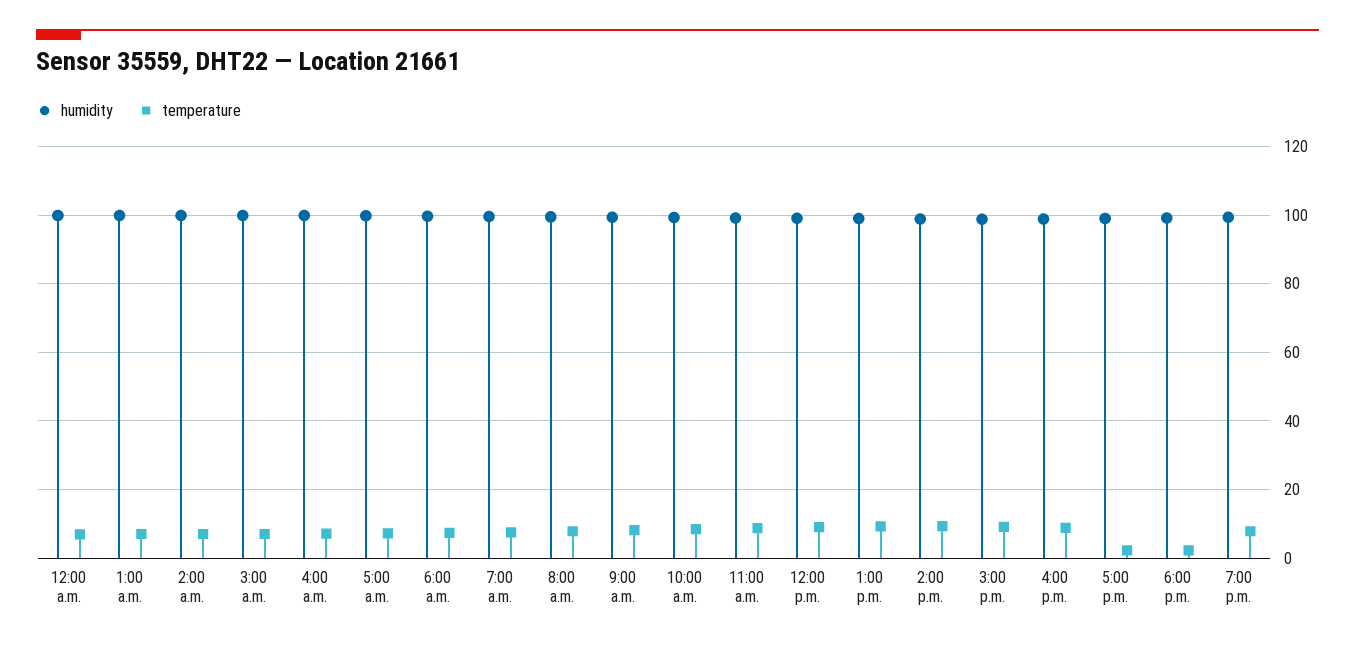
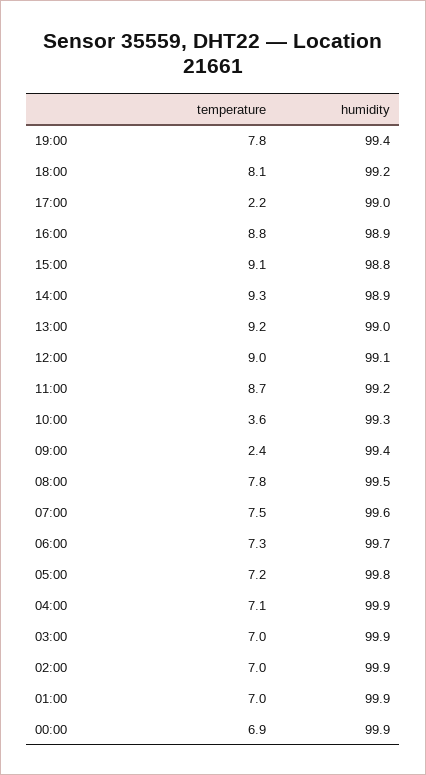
temperature, 9:00 a.m.: 8 -> 2.4
temperature, 10:00 a.m.: 8 -> 3.6
temperature, 6:00 p.m.: 2 -> 8.1

